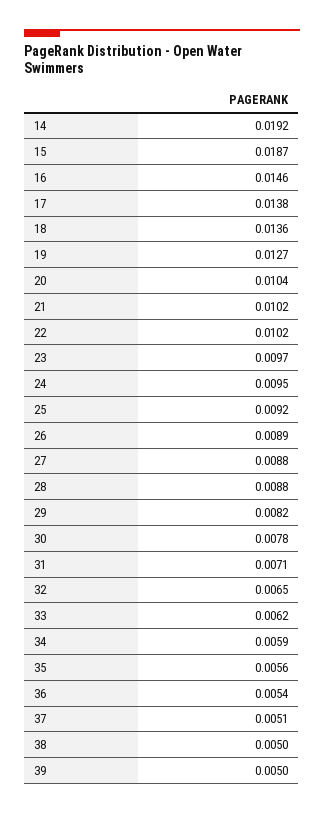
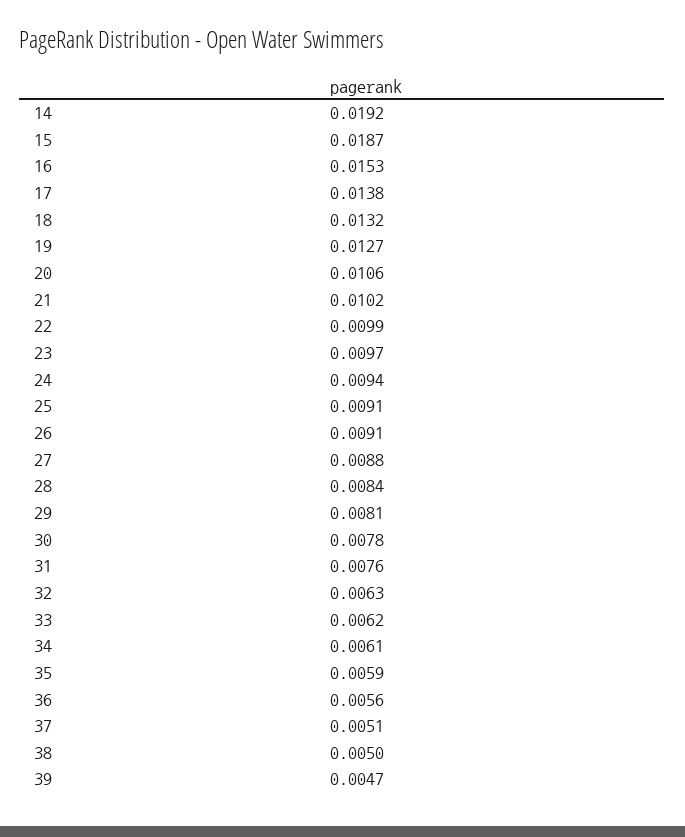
16: 0.0146 -> 0.0153
18: 0.0136 -> 0.0132
20: 0.0104 -> 0.0106
22: 0.0102 -> 0.0099
24: 0.0095 -> 0.0094
25: 0.0092 -> 0.0091
26: 0.0089 -> 0.0091
28: 0.0088 -> 0.0084
29: 0.0082 -> 0.0081
31: 0.0071 -> 0.0076
32: 0.0065 -> 0.0063
34: 0.0059 -> 0.0061
35: 0.0056 -> 0.0059
36: 0.0054 -> 0.0056
39: 0.005 -> 0.0047

